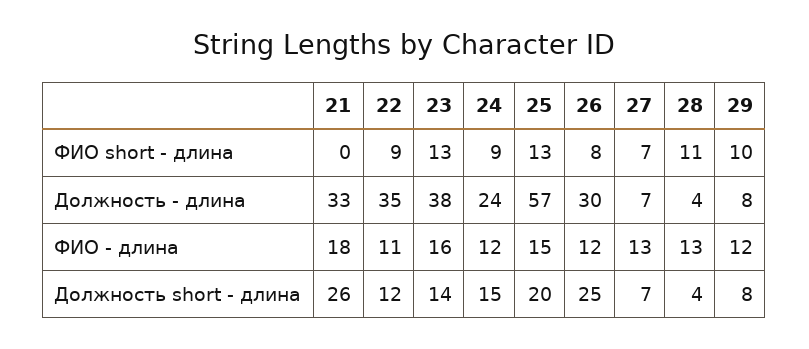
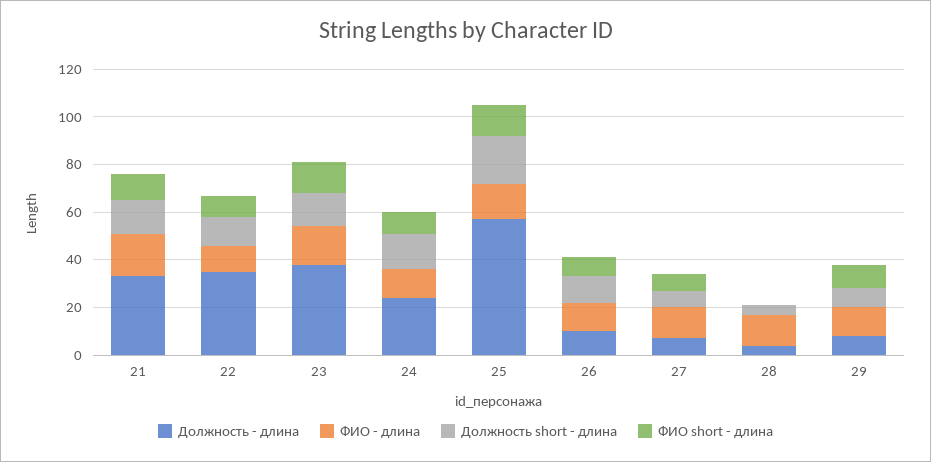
ФИО short - длина, 21: 0 -> 10
ФИО short - длина, 28: 11 -> 0
Должность - длина, 26: 30 -> 10
Должность short - длина, 21: 26 -> 15
Должность short - длина, 26: 25 -> 10

